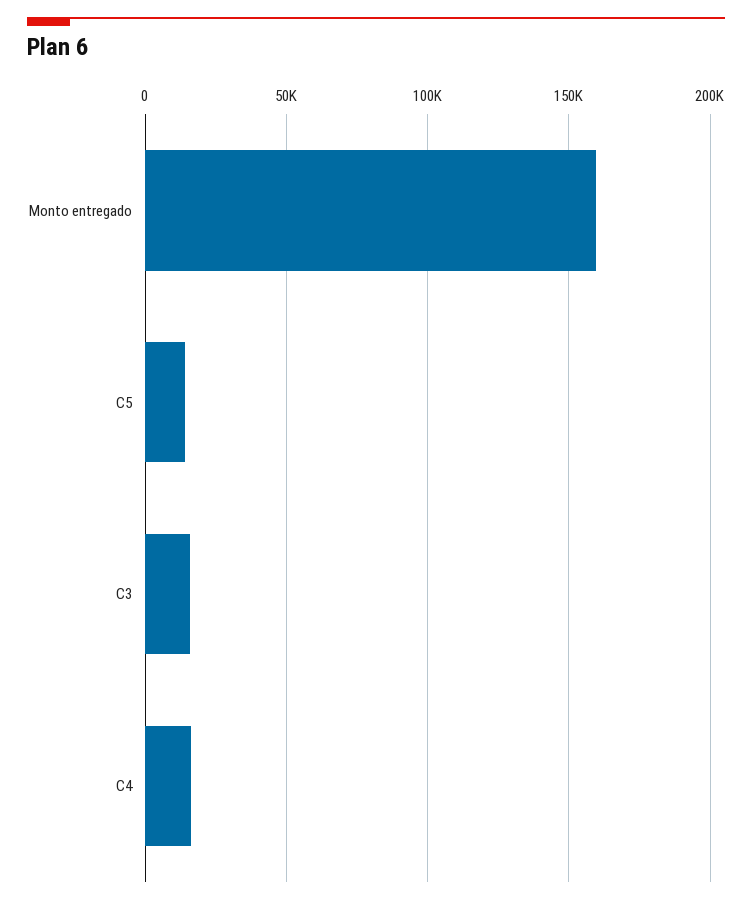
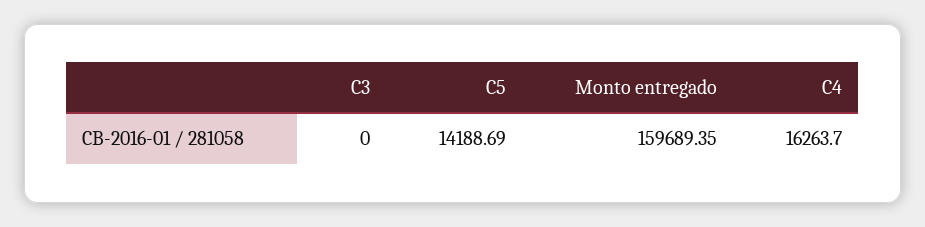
C3: 15000 -> 0

